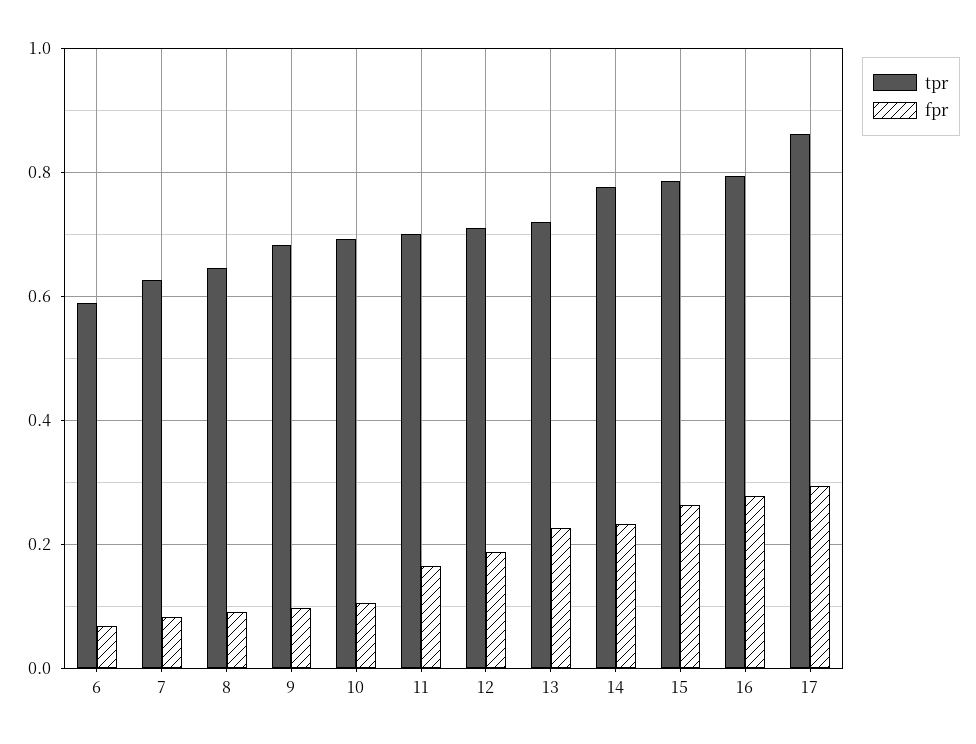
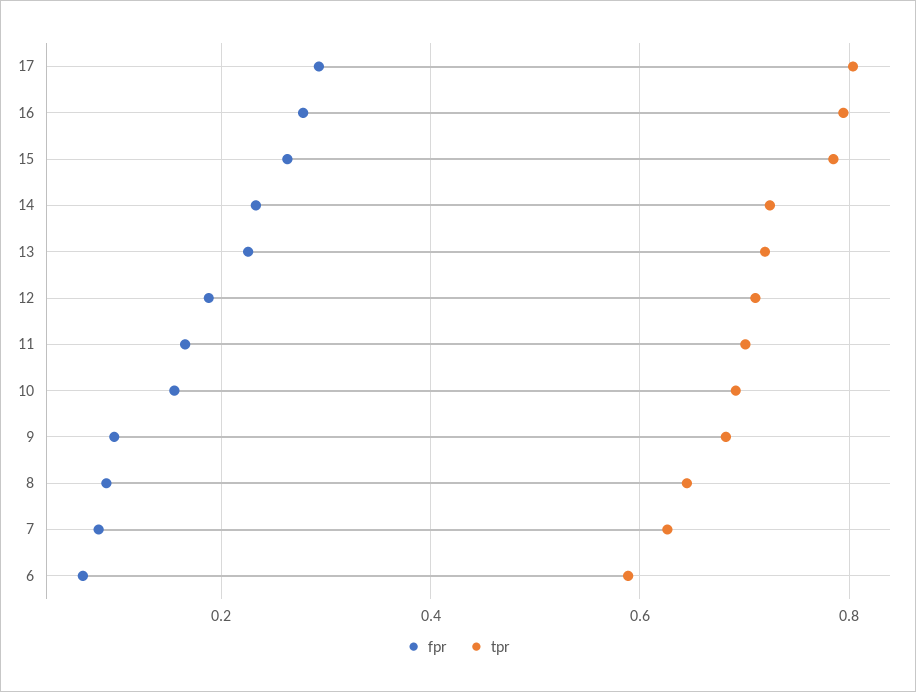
fpr, 10: 0.1 -> 0.16
tpr, 14: 0.78 -> 0.72
tpr, 17: 0.86 -> 0.8

